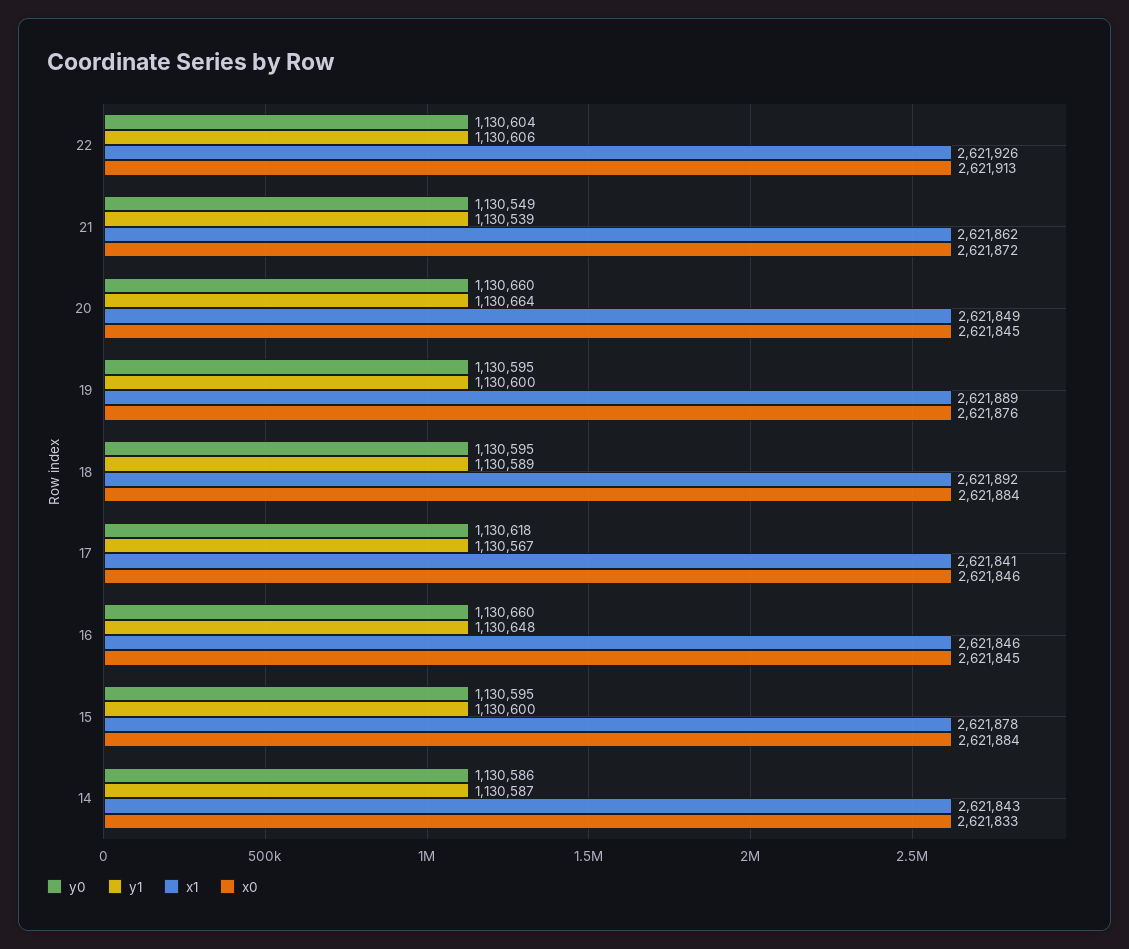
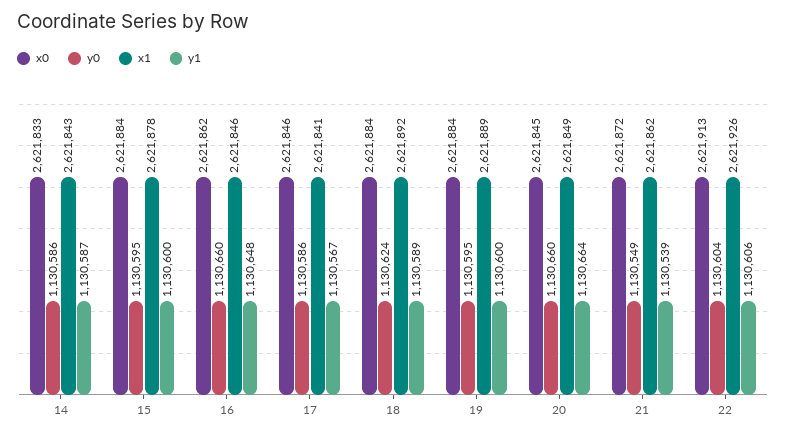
x0, 19: 2621876 -> 2621884
y0, 18: 1130595 -> 1130624
y0, 17: 1130618 -> 1130586
x0, 16: 2621845 -> 2621862

